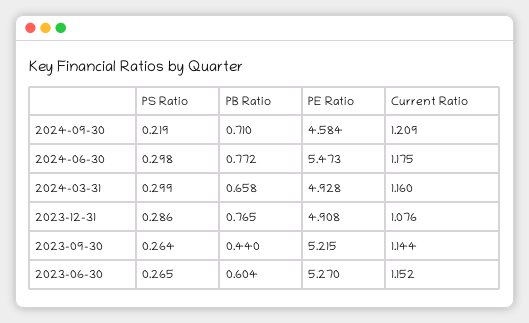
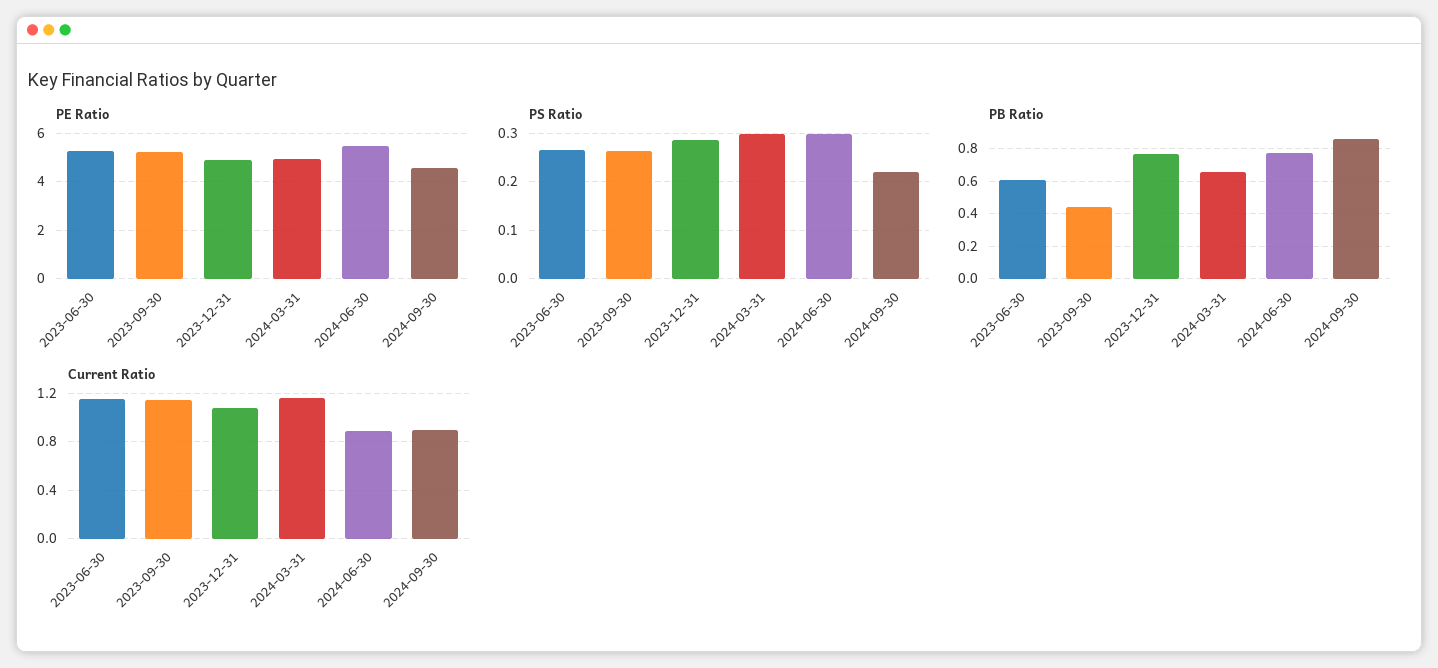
PB Ratio, 2024-09-30: 0.71 -> 0.85
Current Ratio, 2024-09-30: 1.209 -> 0.9
Current Ratio, 2024-06-30: 1.175 -> 0.9

